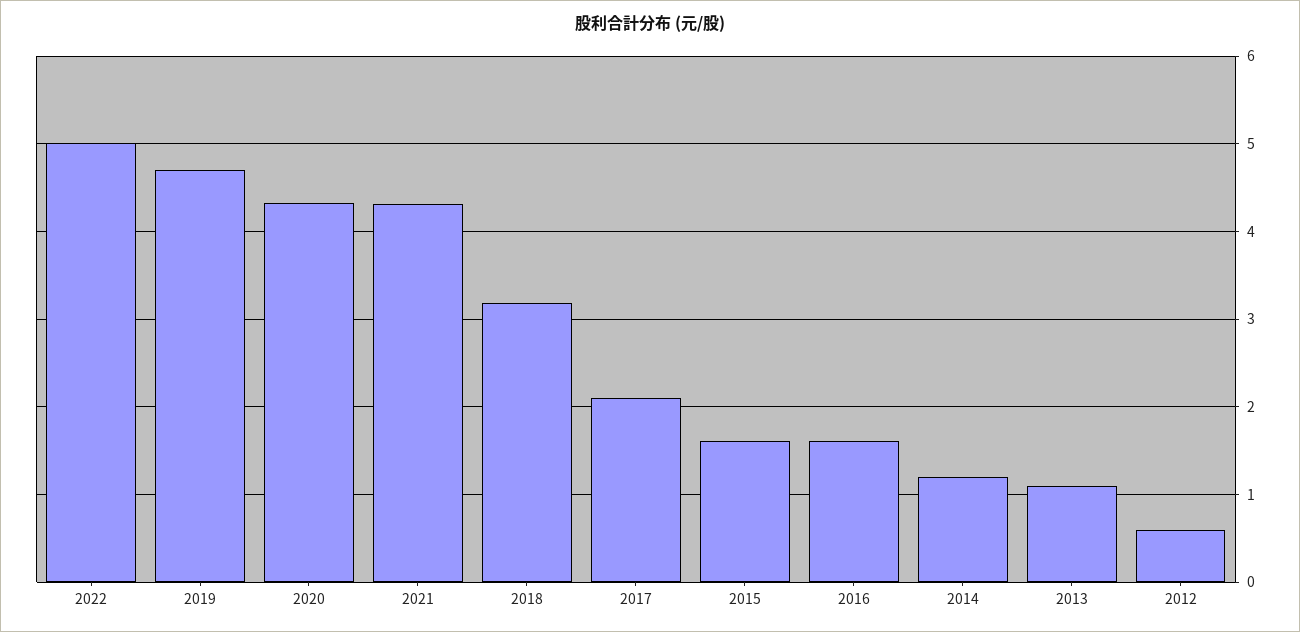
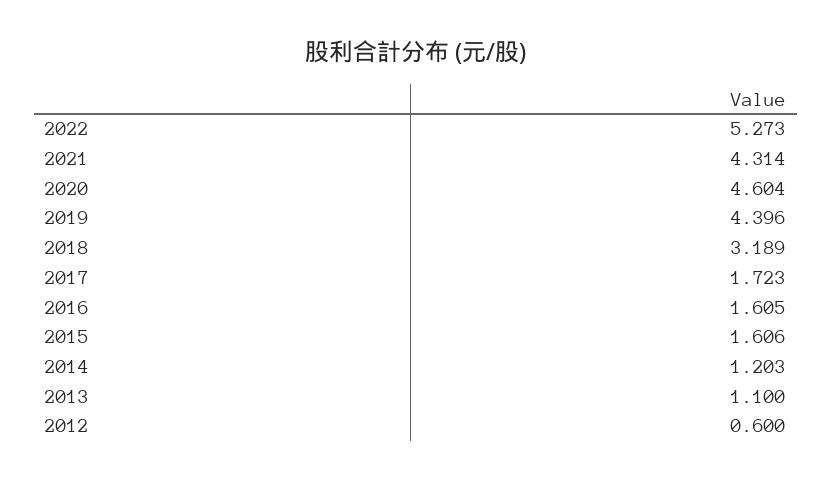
2022: 5 -> 5.273
2019: 4.7 -> 4.396
2020: 4.3 -> 4.604
2017: 2.1 -> 1.723

